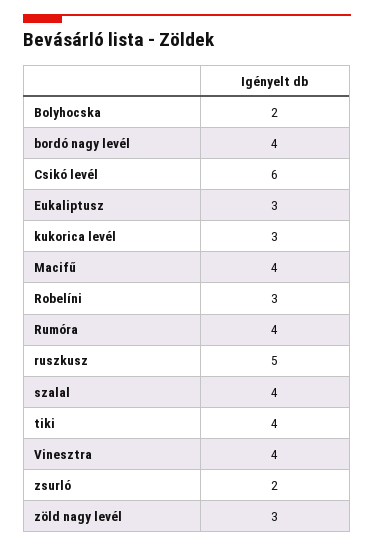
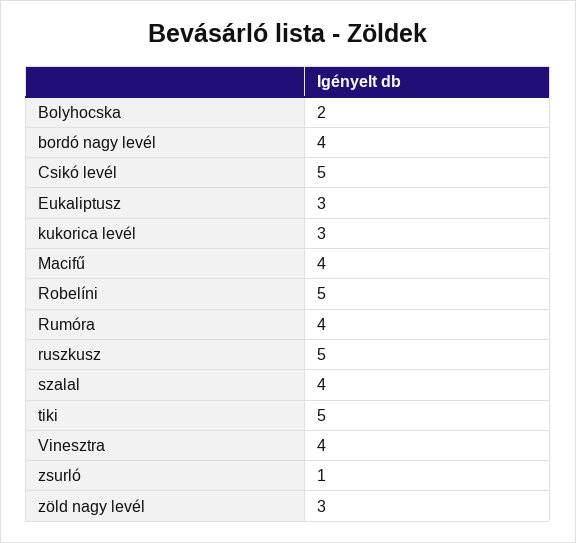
Csikó levél: 6 -> 5
Robelíni: 3 -> 5
tiki: 4 -> 5
zsurló: 2 -> 1

